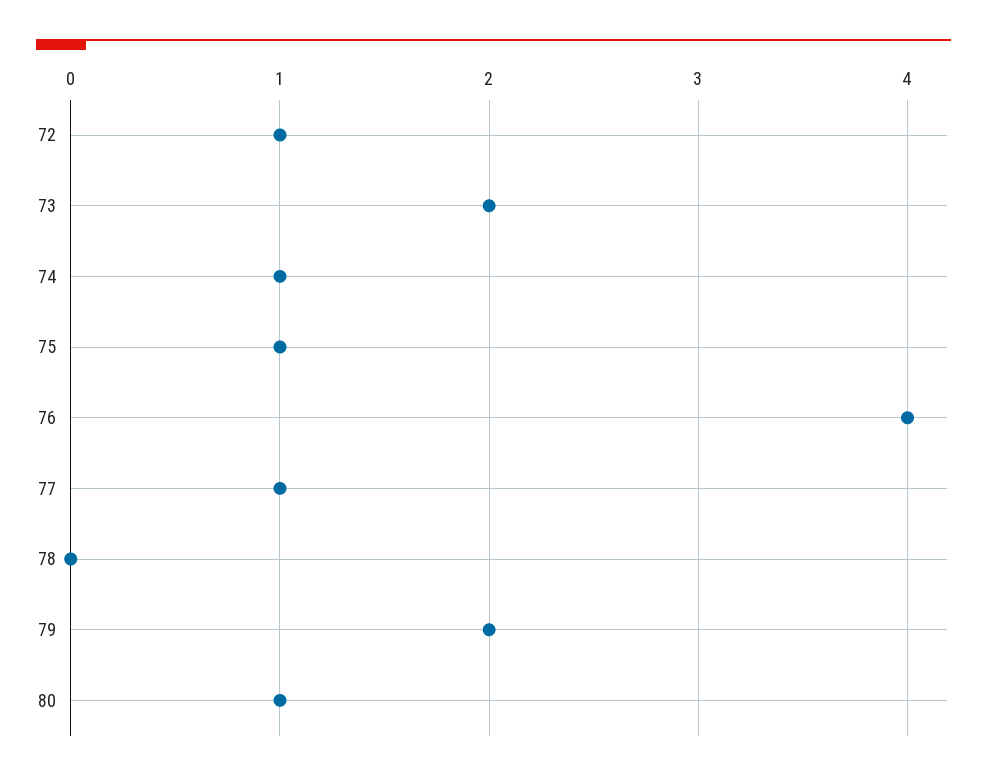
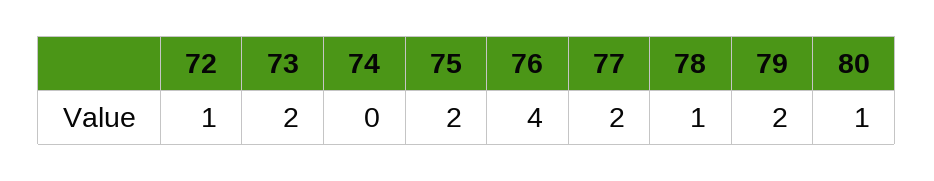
74: 1 -> 0
75: 1 -> 2
77: 1 -> 2
78: 0 -> 1

